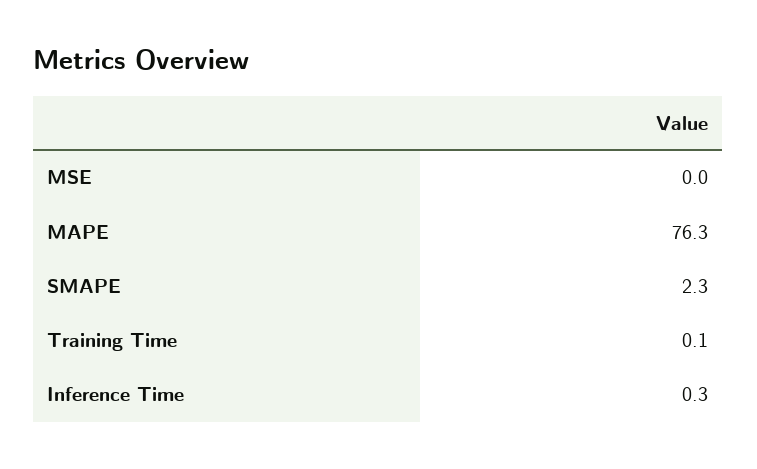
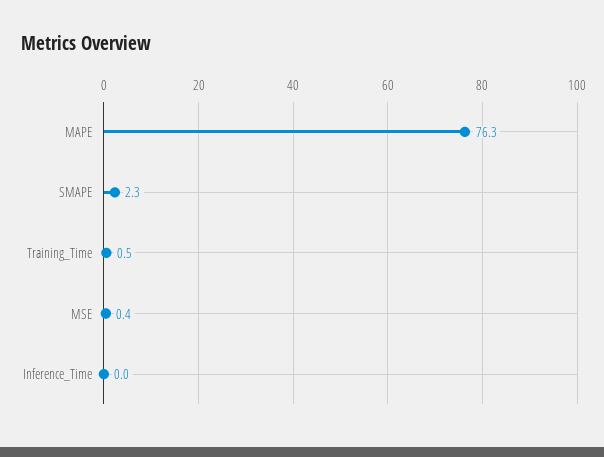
MSE: 0 -> 0.4
Training Time: 0.1 -> 0.5
Inference Time: 0.3 -> 0

